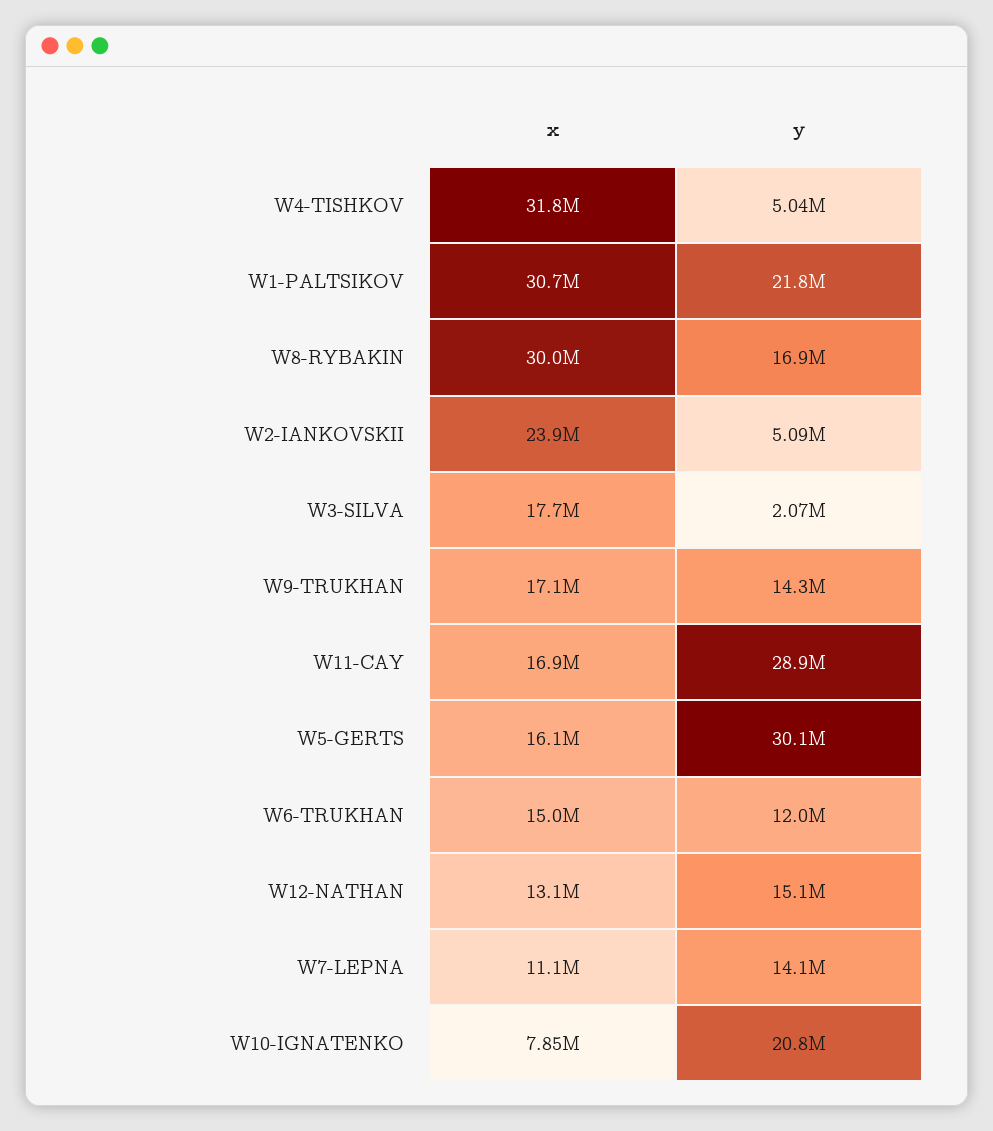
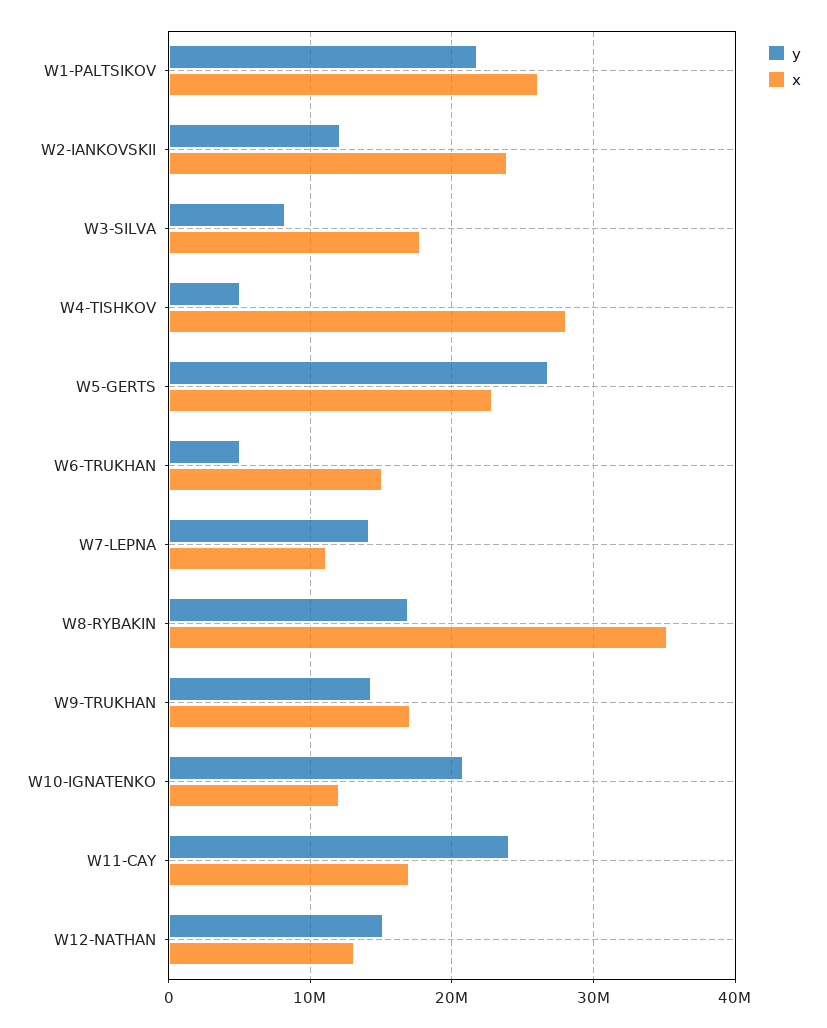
x, W4-TISHKOV: 31800000 -> 28000000
x, W1-PALTSIKOV: 30700000 -> 26000000
x, W8-RYBAKIN: 30000000 -> 35000000
y, W2-IANKOVSKII: 5090000 -> 12000000
y, W3-SILVA: 2070000 -> 8000000
y, W11-CAY: 28900000 -> 24000000
x, W5-GERTS: 16100000 -> 23000000
y, W5-GERTS: 30100000 -> 27000000
y, W6-TRUKHAN: 12000000 -> 5000000
x, W10-IGNATENKO: 7850000 -> 12000000

